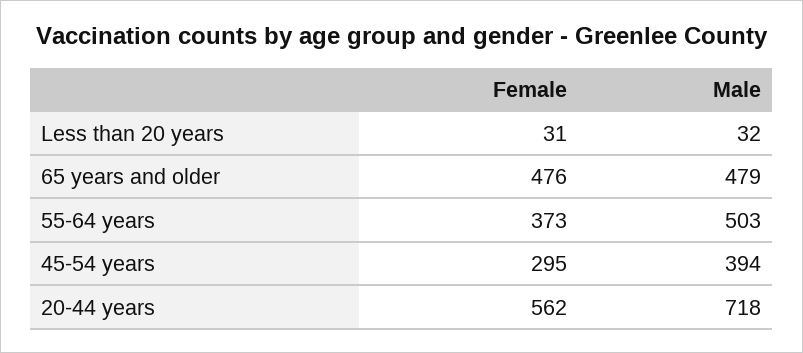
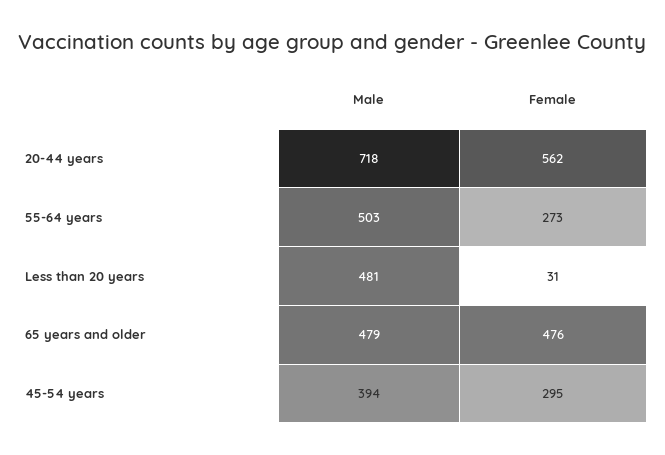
Male, Less than 20 years: 32 -> 481
Female, 55-64 years: 373 -> 273

